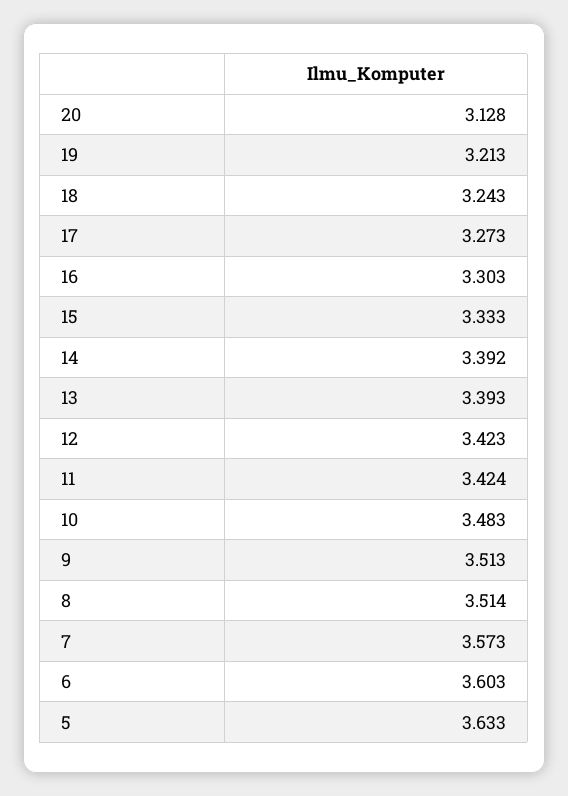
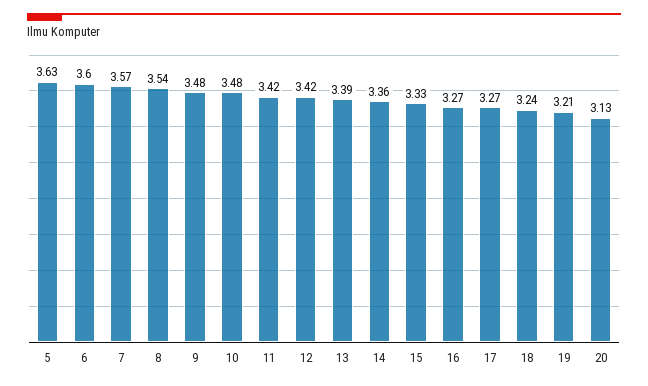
16: 3.303 -> 3.27
14: 3.392 -> 3.36
9: 3.513 -> 3.48
8: 3.514 -> 3.54

